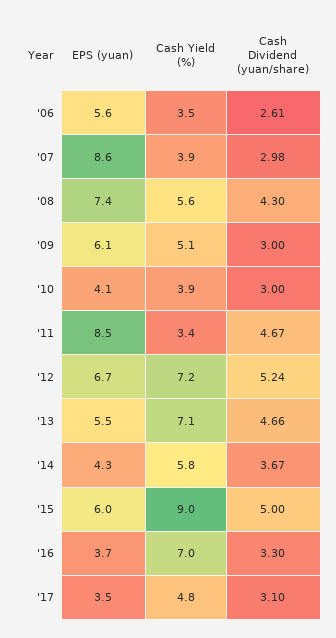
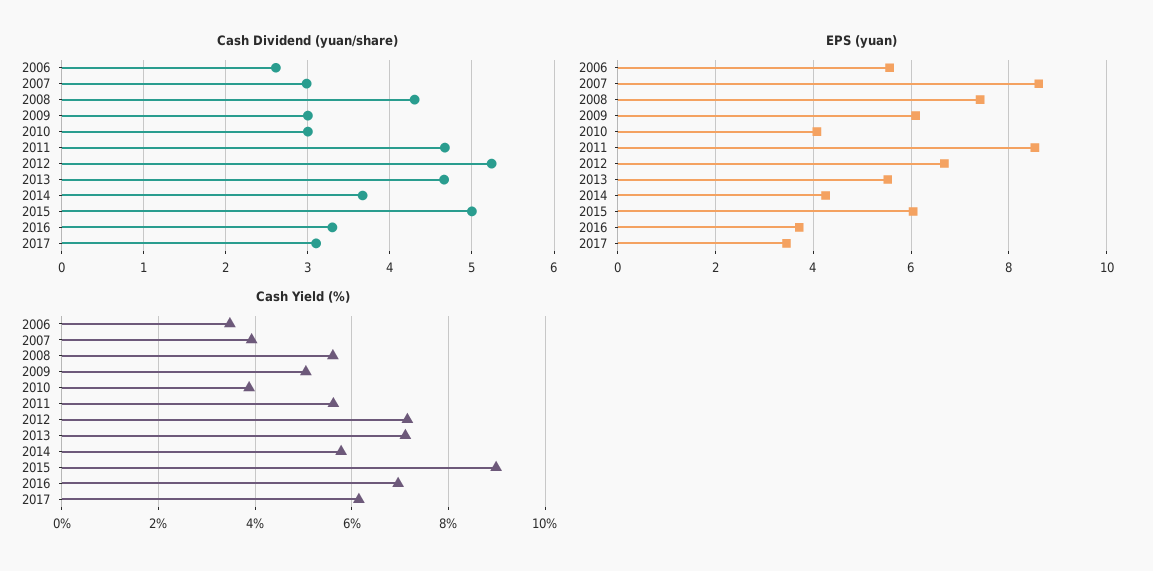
Cash Yield (%), '11: 3.4 -> 5.6
Cash Yield (%), '17: 4.8 -> 6.2

